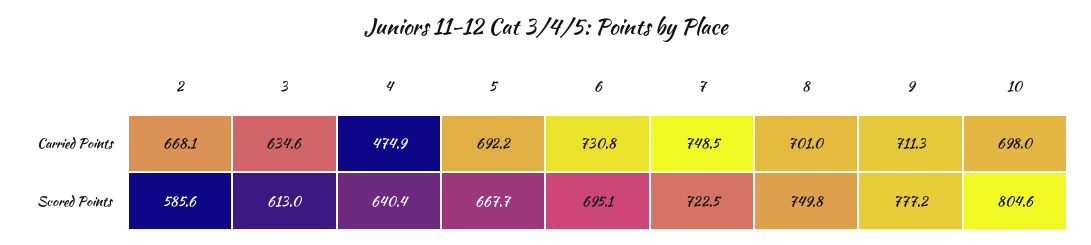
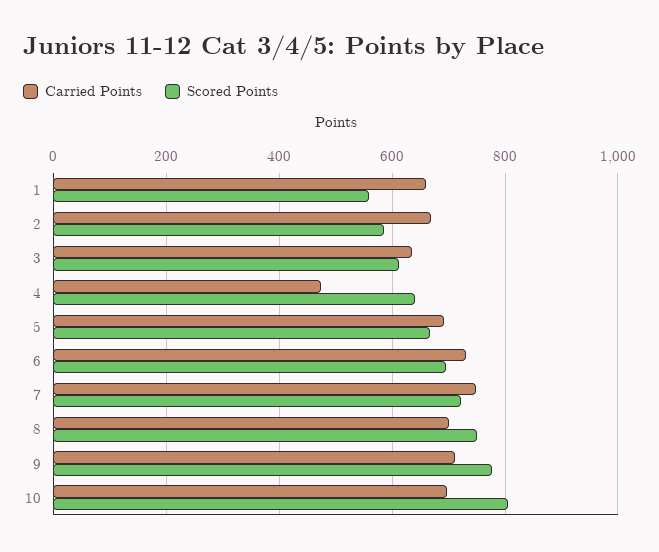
Carried Points, 1: none -> 660
Scored Points, 1: none -> 560

